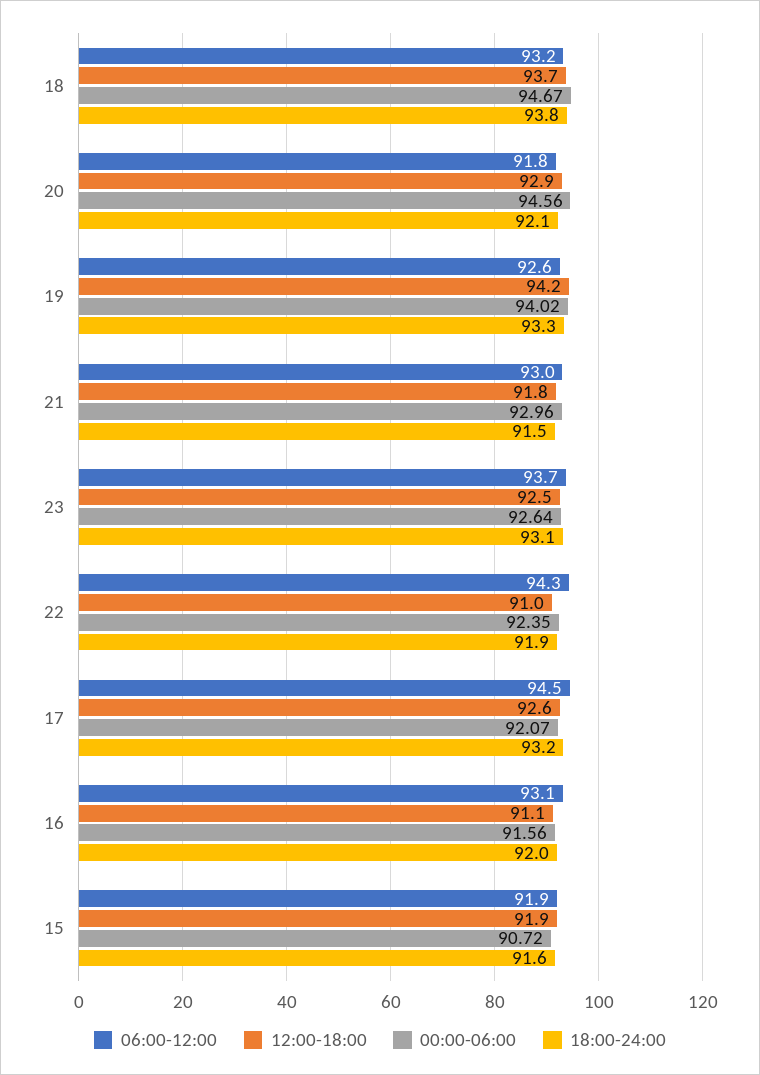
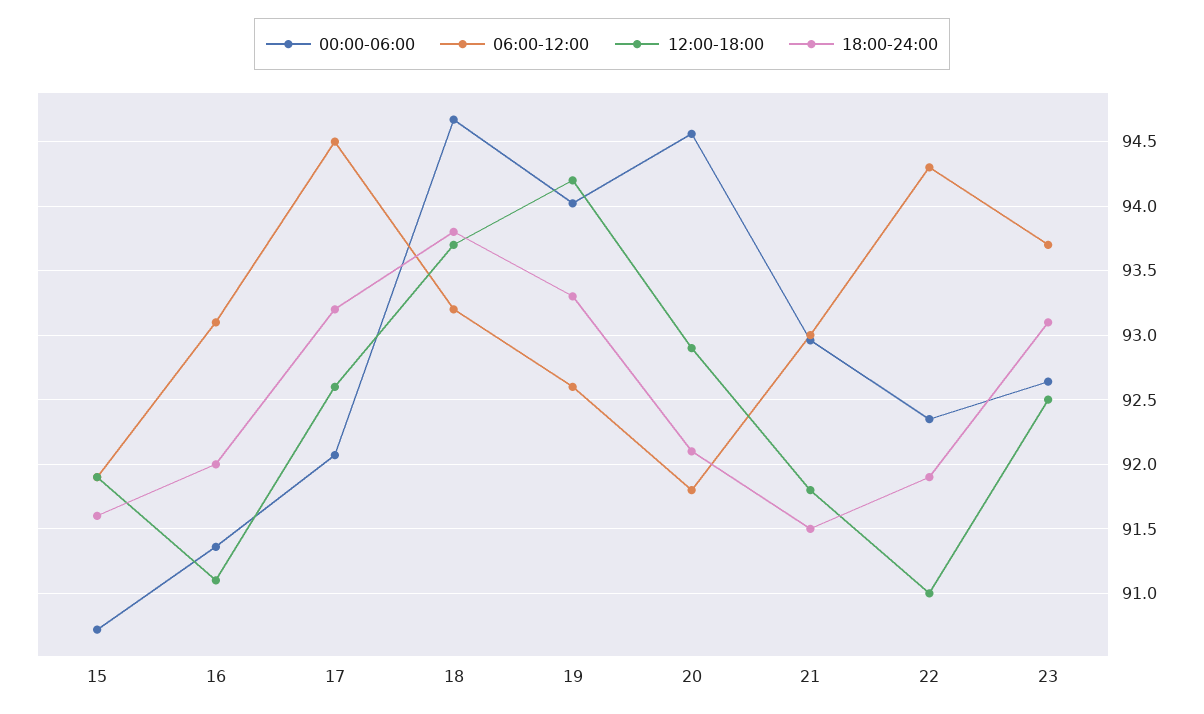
00:00-06:00, 16: 91.56 -> 91.35

